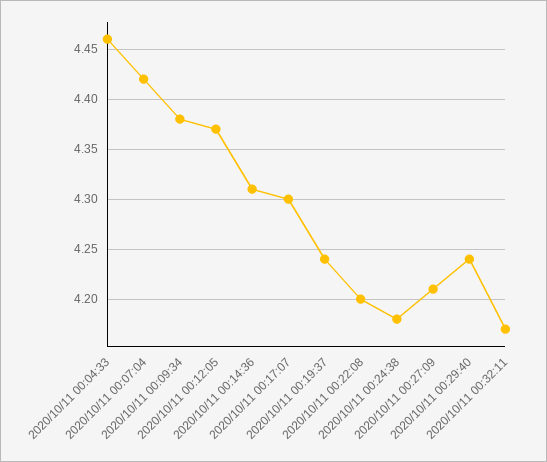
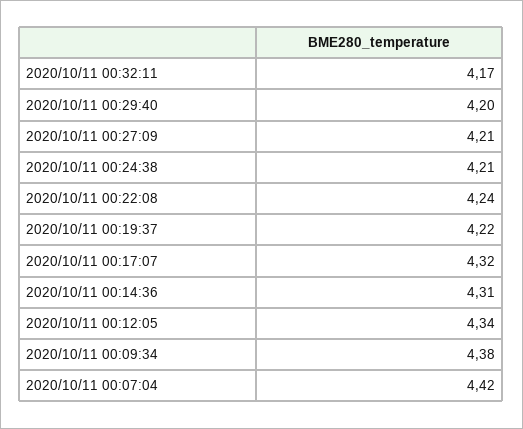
2020/10/11 00:04:33: 4.46 -> none
2020/10/11 00:12:05: 4.37 -> 4.34
2020/10/11 00:17:07: 4.3 -> 4.32
2020/10/11 00:19:37: 4.24 -> 4.22
2020/10/11 00:22:08: 4.2 -> 4.24
2020/10/11 00:24:38: 4.18 -> 4.21
2020/10/11 00:29:40: 4.24 -> 4.2

